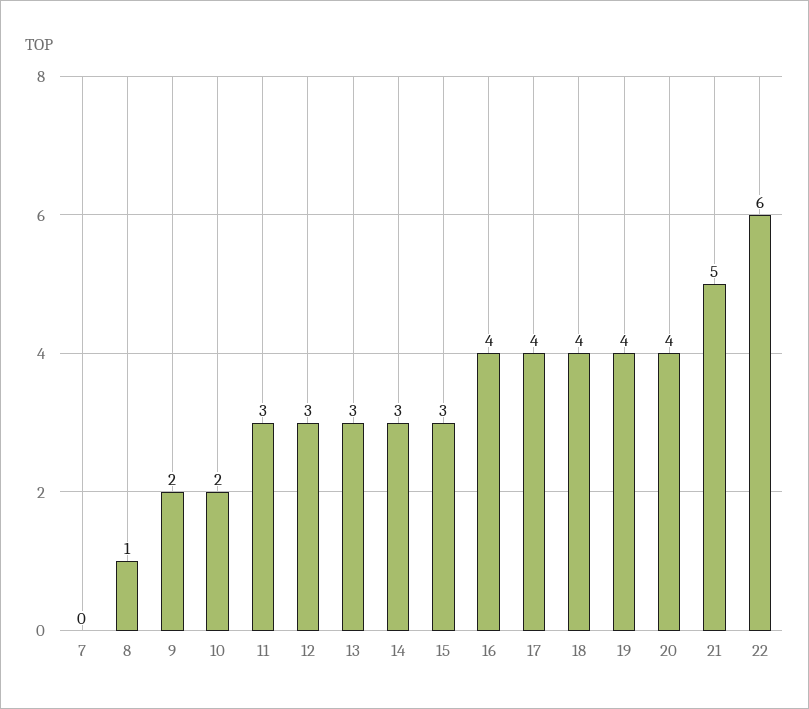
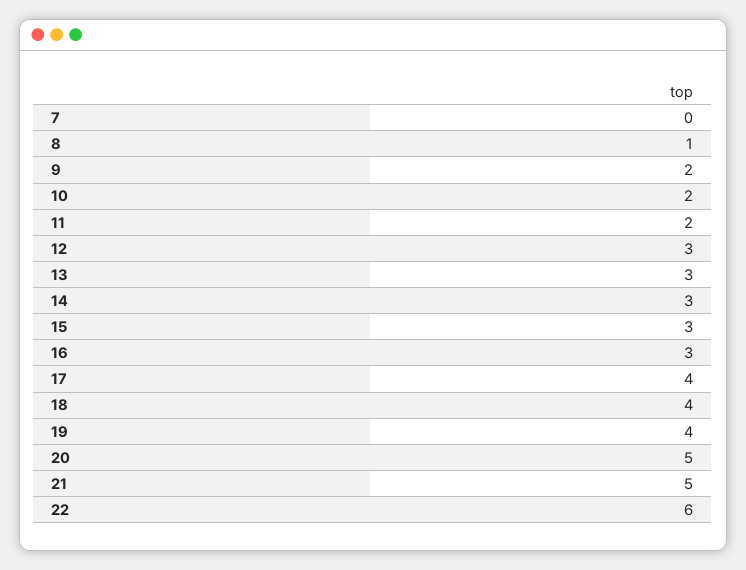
11: 3 -> 2
16: 4 -> 3
20: 4 -> 5

